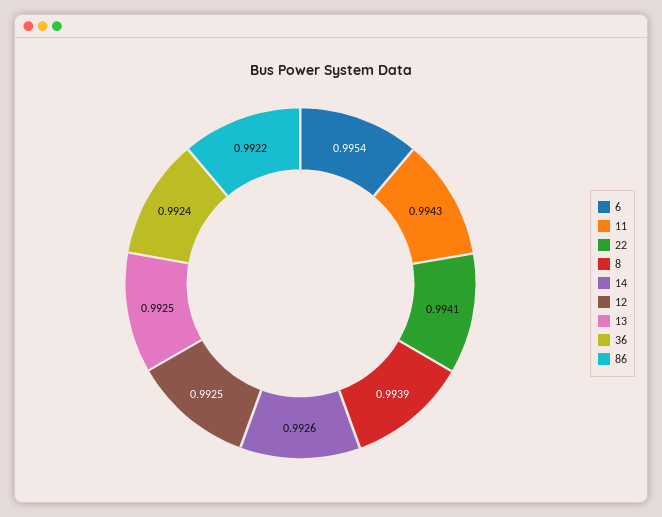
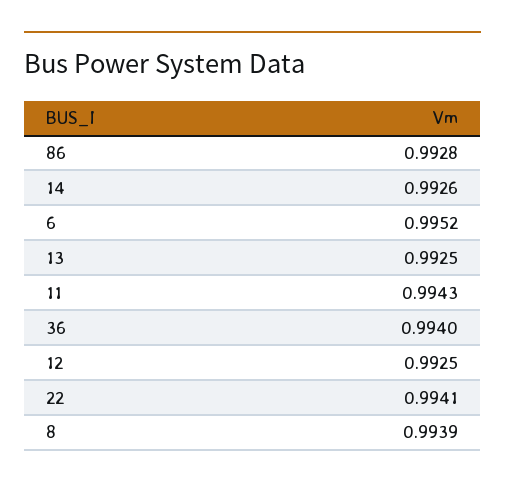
6: 0.9954 -> 0.9952
36: 0.9924 -> 0.994
86: 0.9922 -> 0.9928

